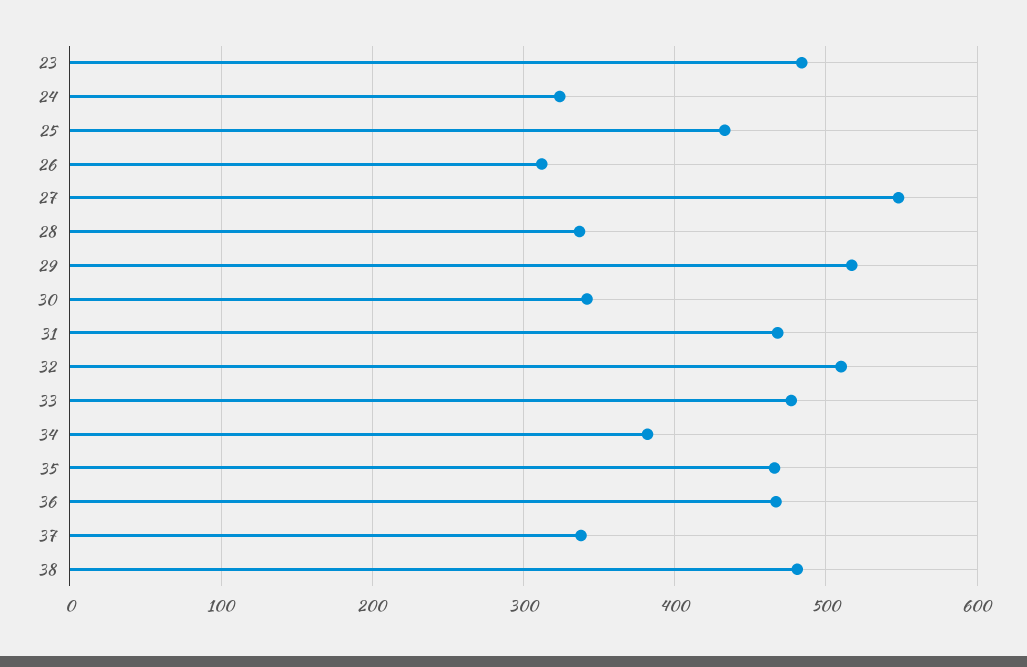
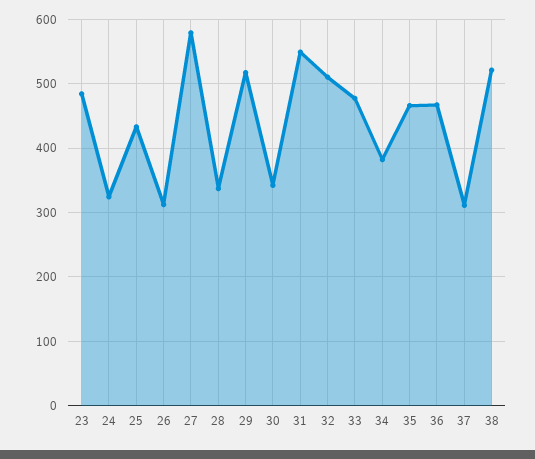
27: 550 -> 580
31: 470 -> 550
37: 340 -> 310
38: 480 -> 520

